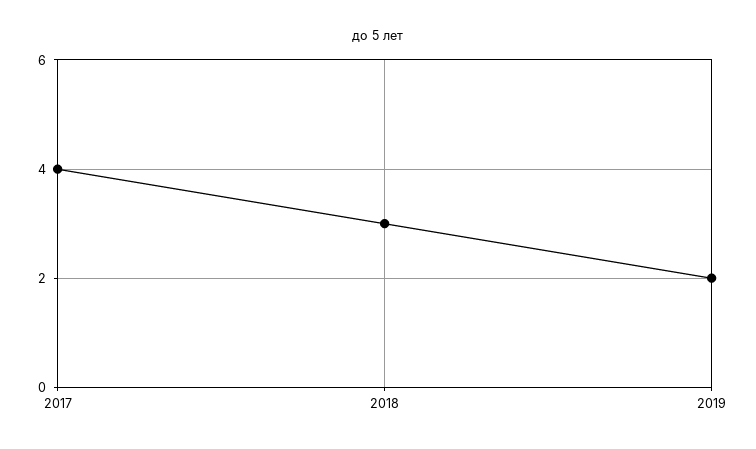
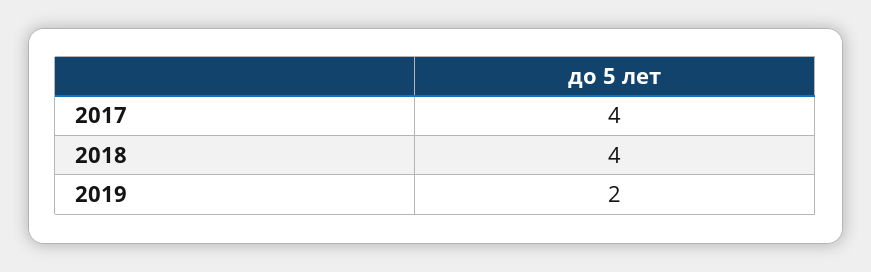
2018: 3 -> 4

